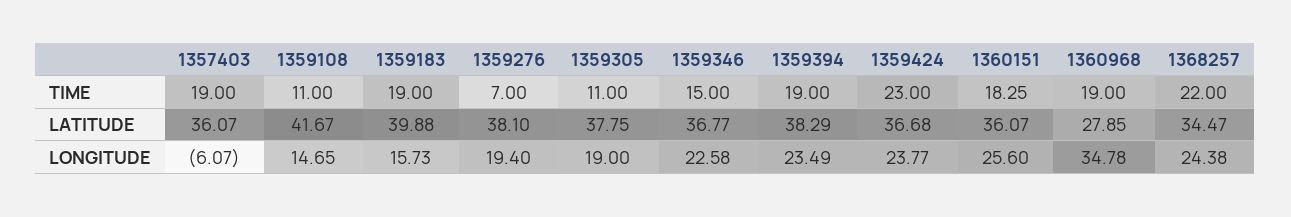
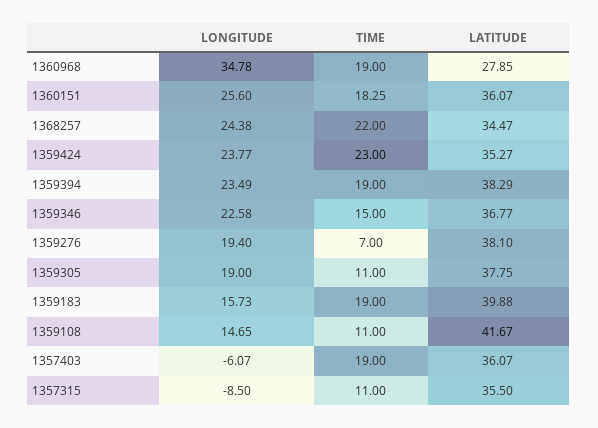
1359424, LATITUDE: 36.68 -> 35.27
1357315, LONGITUDE: none -> -8.5
1357315, TIME: none -> 11
1357315, LATITUDE: none -> 35.5

